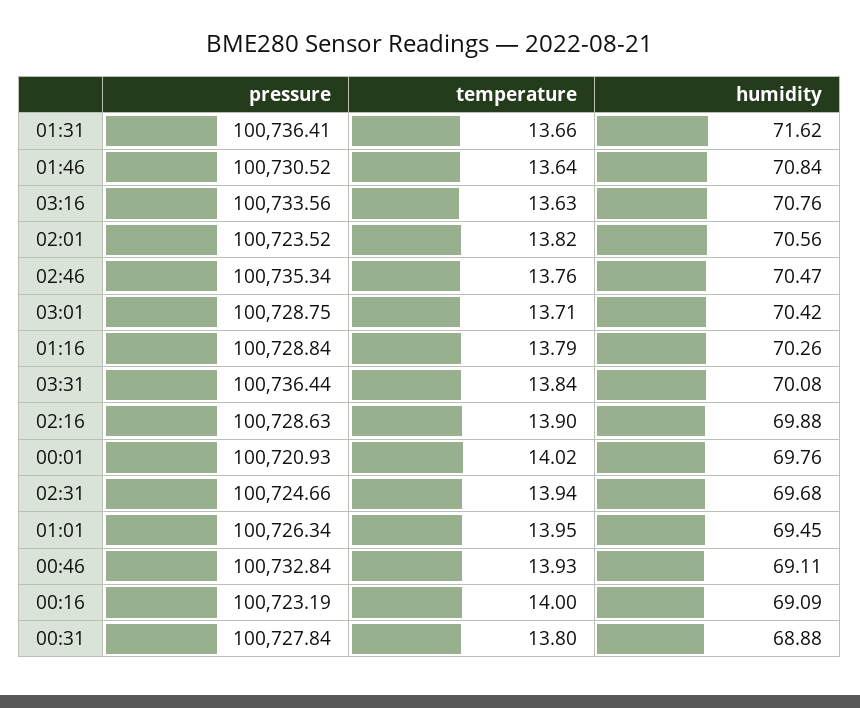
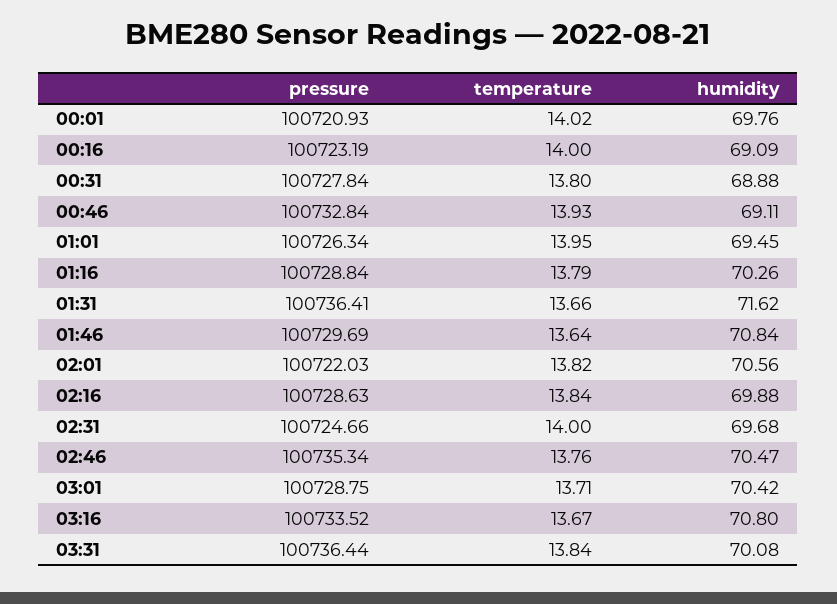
pressure, 01:46: 100730.52 -> 100729.69
pressure, 03:16: 100733.56 -> 100733.52
temperature, 03:16: 13.63 -> 13.67
humidity, 03:16: 70.76 -> 70.8
pressure, 02:01: 100723.52 -> 100722.03
temperature, 02:16: 13.9 -> 13.84
temperature, 02:31: 13.94 -> 14

